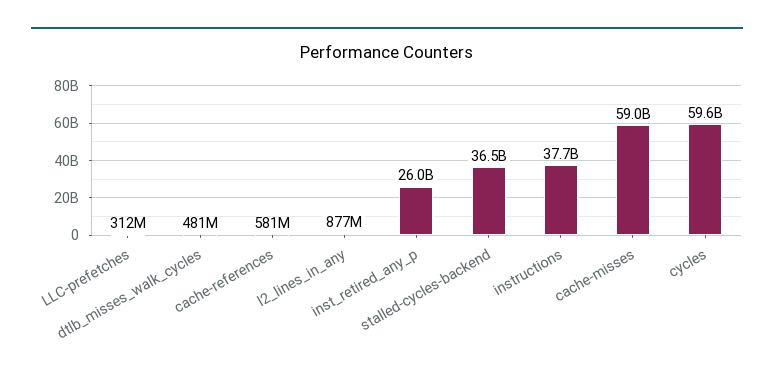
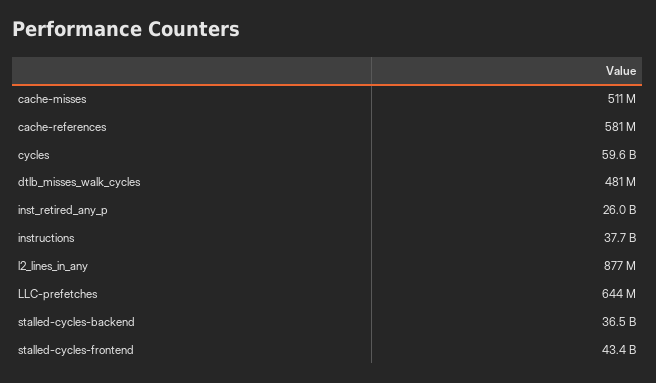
LLC-prefetches: 312000000 -> 644000000
cache-misses: 59000000000 -> 511000000
stalled-cycles-frontend: none -> 43400000000

